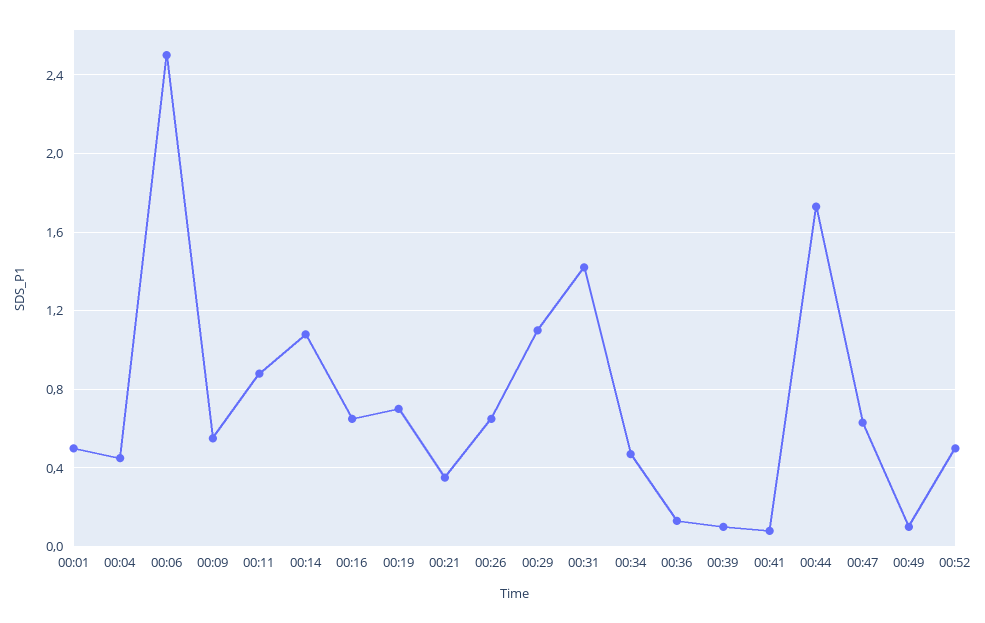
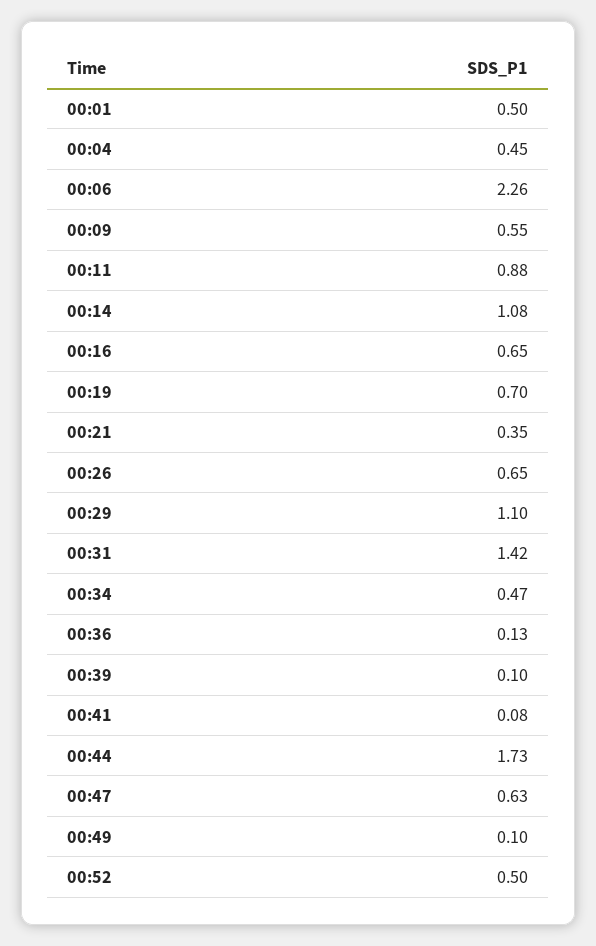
00:06: 2.5 -> 2.26

